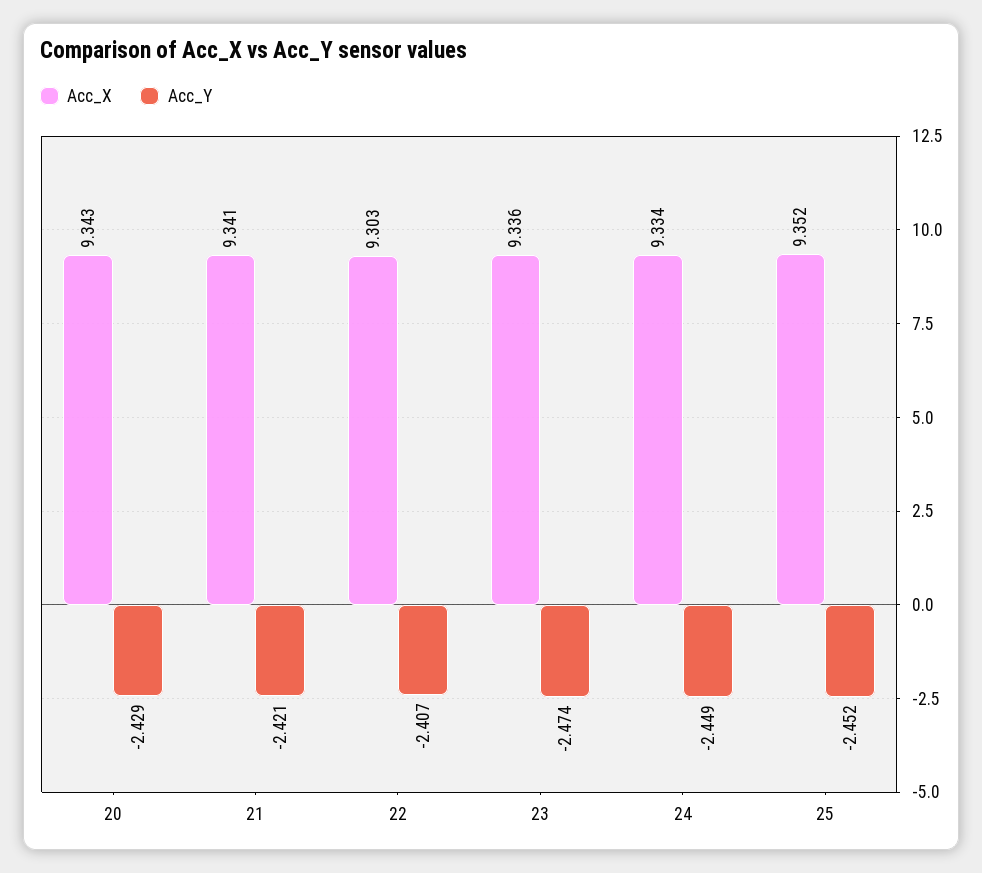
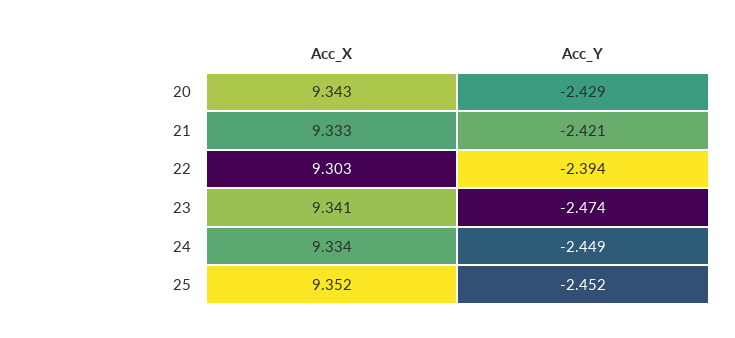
Acc_X, 21: 9.341 -> 9.333
Acc_Y, 22: -2.407 -> -2.394
Acc_X, 23: 9.336 -> 9.341

